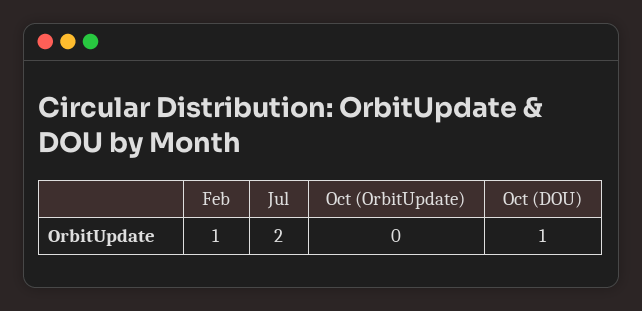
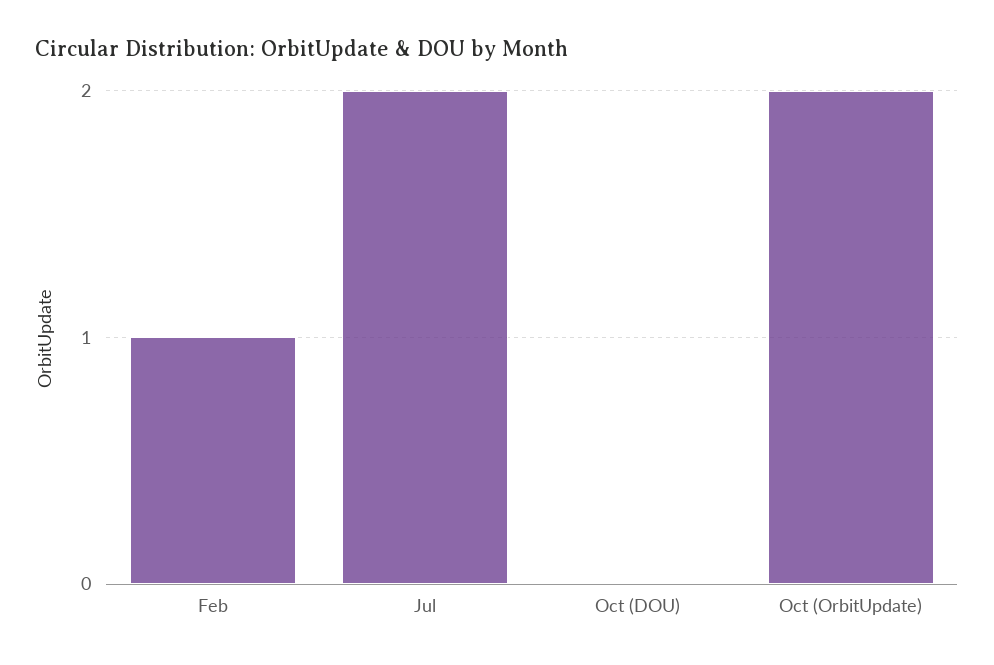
Oct (OrbitUpdate): 0 -> 2
Oct (DOU): 1 -> 0

